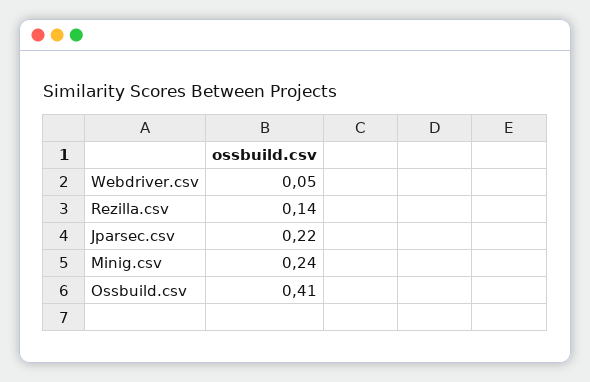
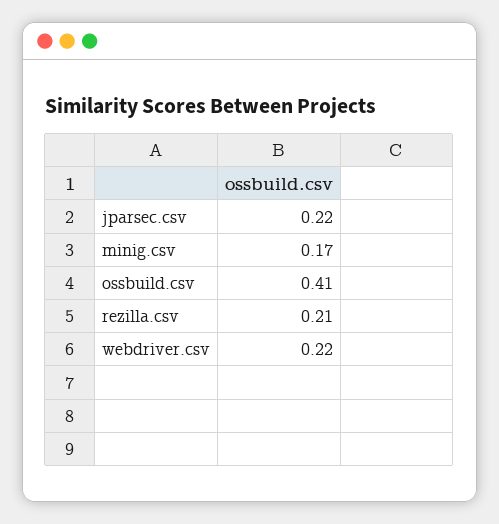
Webdriver.csv: 0.05 -> 0.22
Rezilla.csv: 0.14 -> 0.21
Minig.csv: 0.24 -> 0.17

